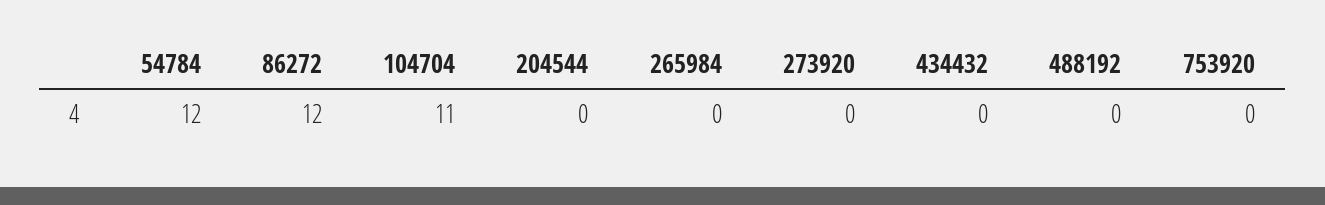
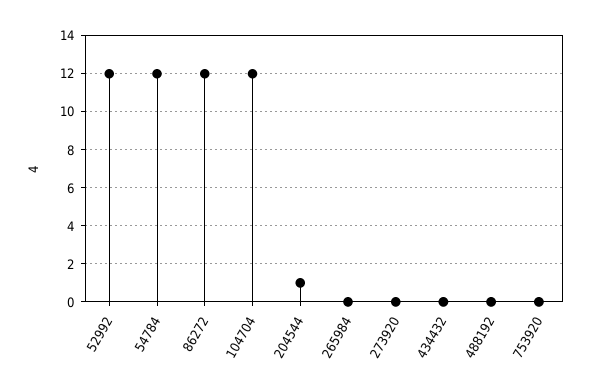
104704: 11 -> 12
204544: 0 -> 1
52992: none -> 12

